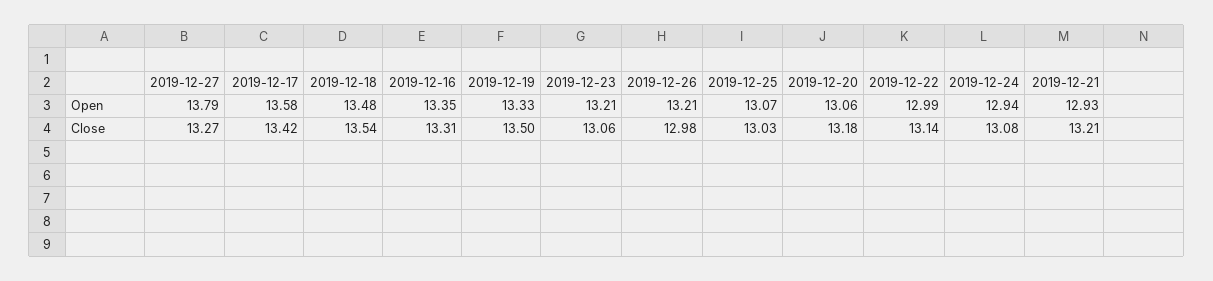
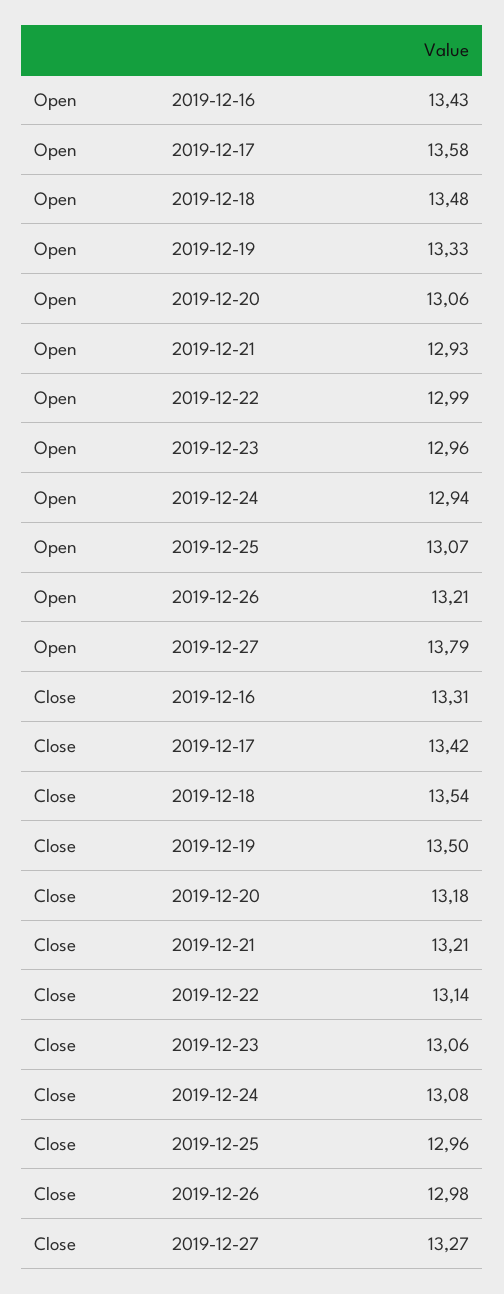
2019-12-16, Open: 13.35 -> 13.43
2019-12-23, Open: 13.21 -> 12.96
2019-12-25, Close: 13.03 -> 12.96

